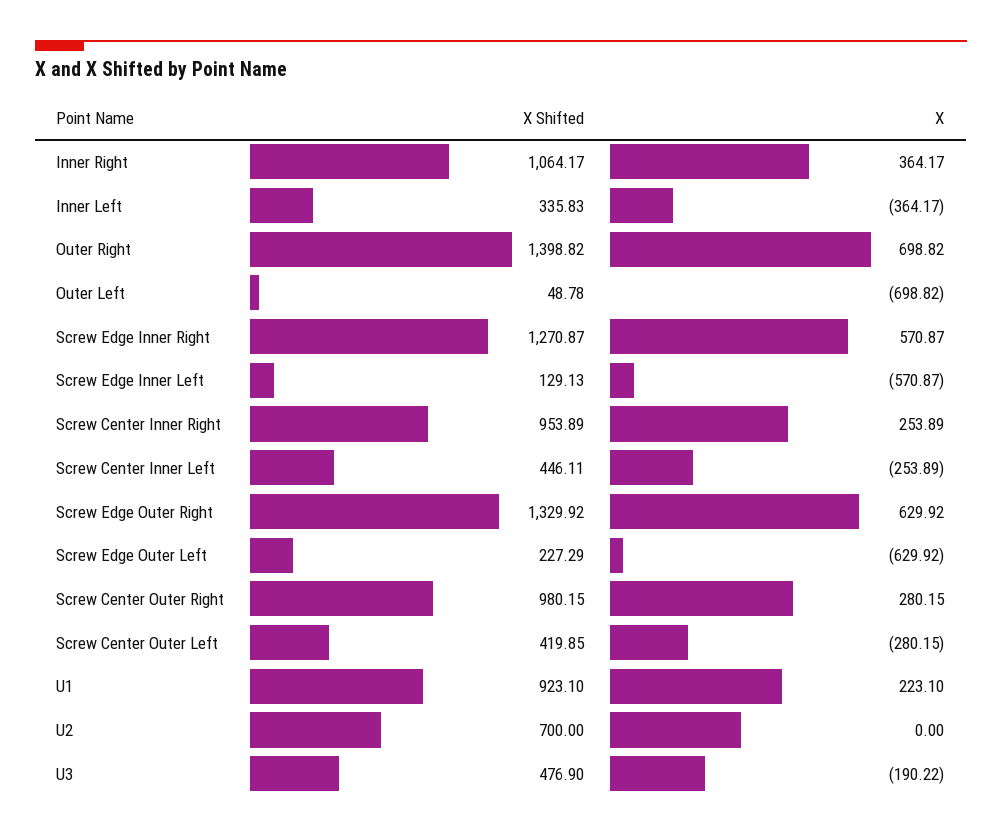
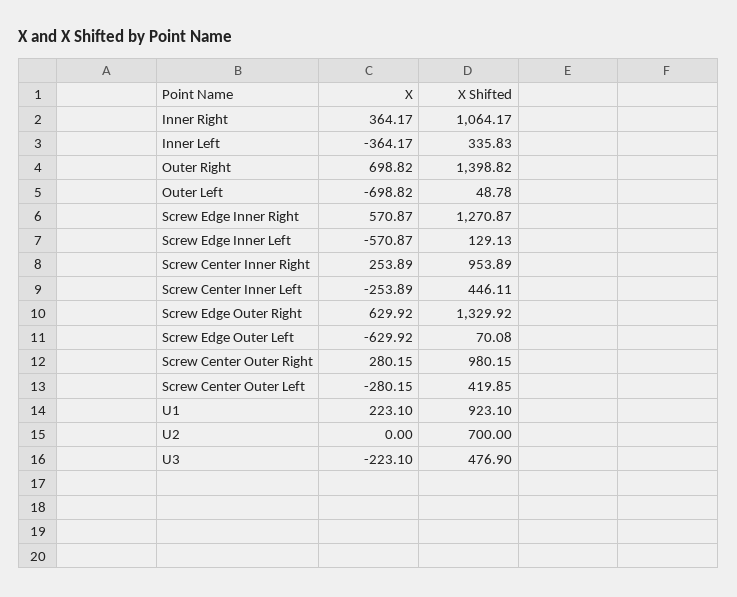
X Shifted, Screw Edge Outer Left: 227.29 -> 70.08
X, U3: -190.22 -> -223.1

